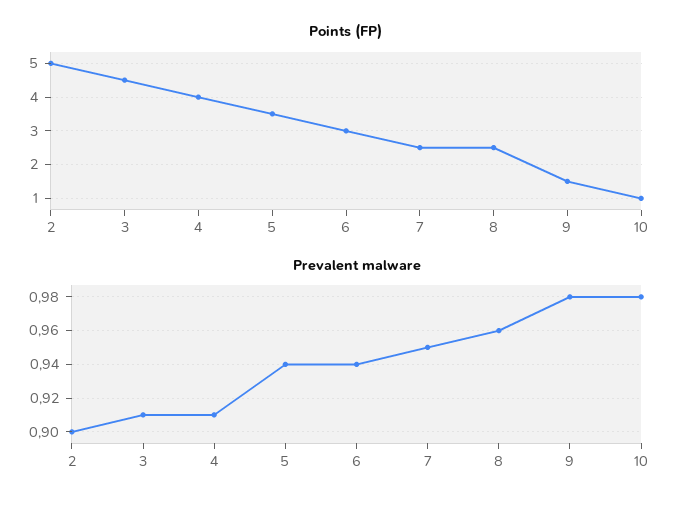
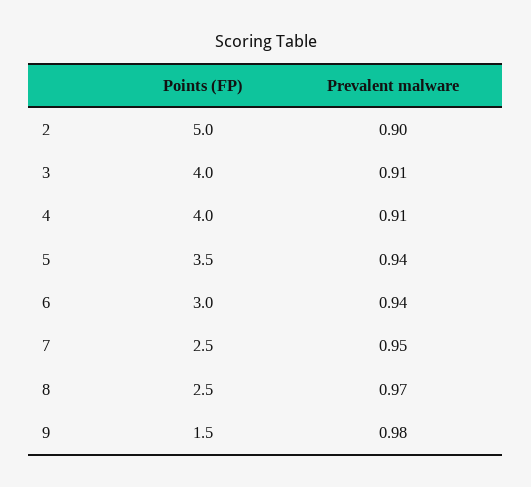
Points (FP), 3: 4.5 -> 4
Points (FP), 10: 1 -> none
Prevalent malware, 8: 0.96 -> 0.97
Prevalent malware, 10: 0.98 -> none

